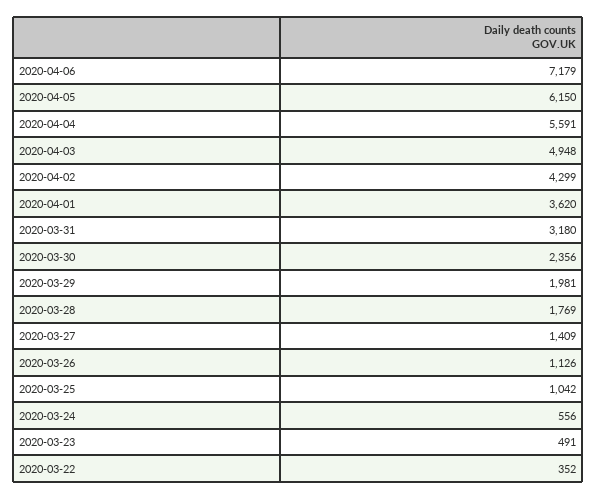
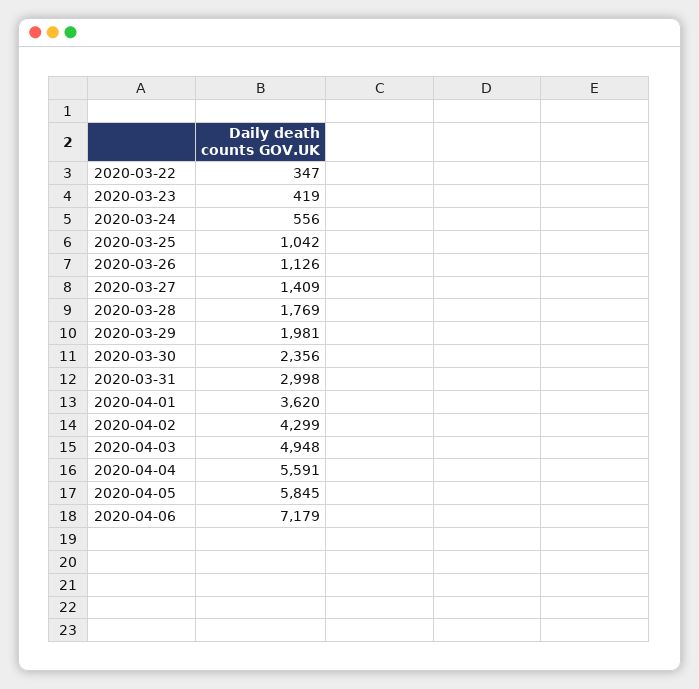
2020-04-05: 6150 -> 5845
2020-03-31: 3180 -> 2998
2020-03-23: 491 -> 419
2020-03-22: 352 -> 347

